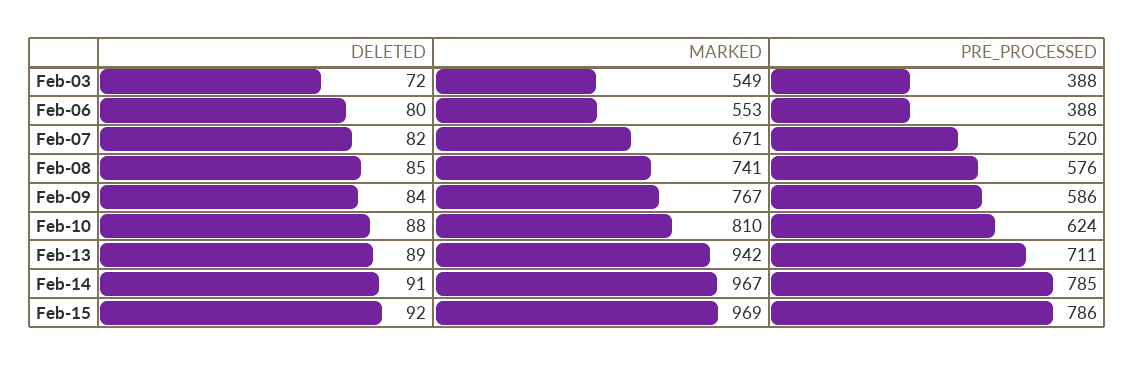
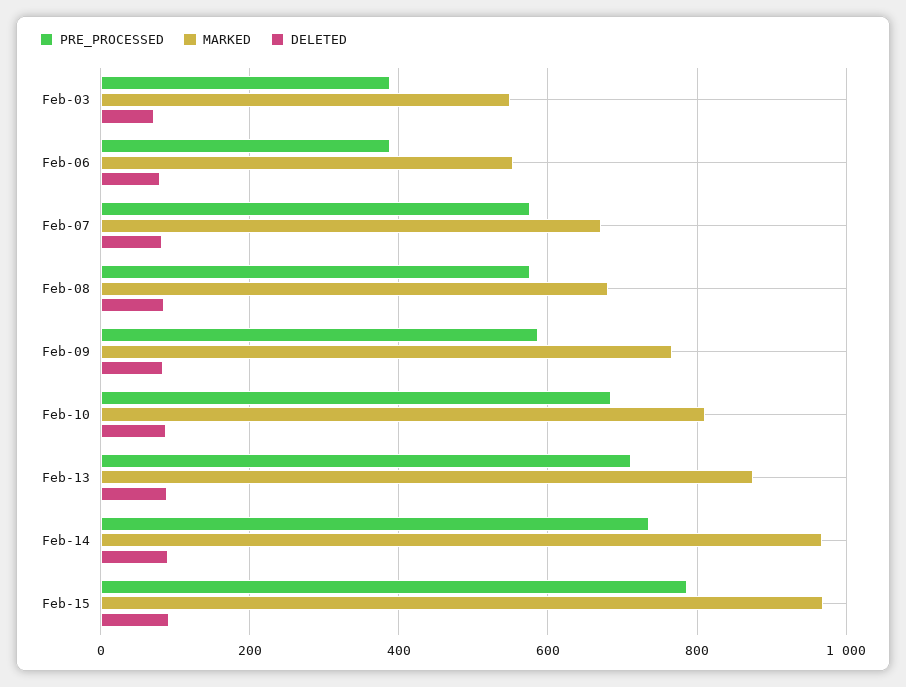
PRE_PROCESSED, Feb-07: 520 -> 580
MARKED, Feb-08: 741 -> 680
PRE_PROCESSED, Feb-10: 624 -> 680
MARKED, Feb-13: 942 -> 880
PRE_PROCESSED, Feb-14: 785 -> 740

